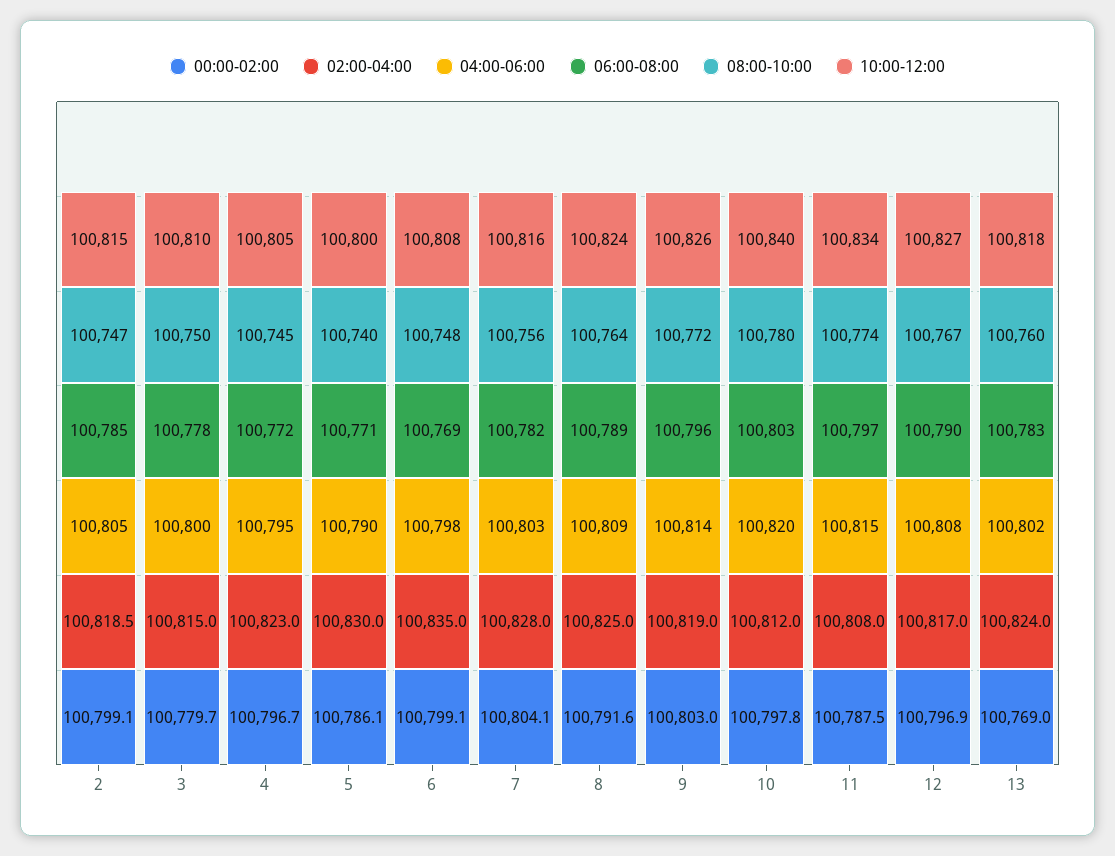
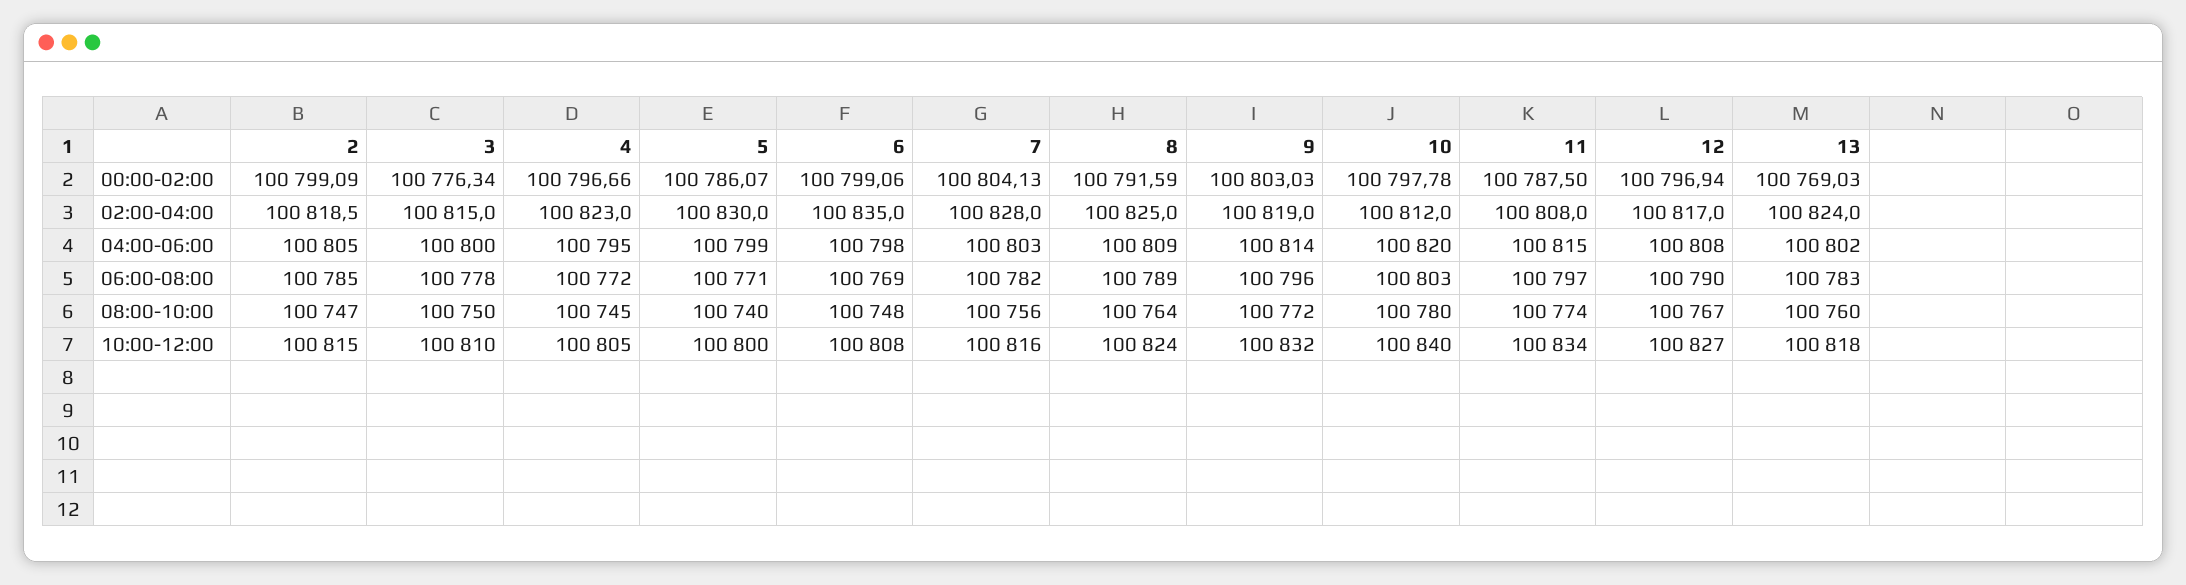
00:00-02:00, 3: 100779.7 -> 100776.34
04:00-06:00, 5: 100790 -> 100799
10:00-12:00, 9: 100826 -> 100832

